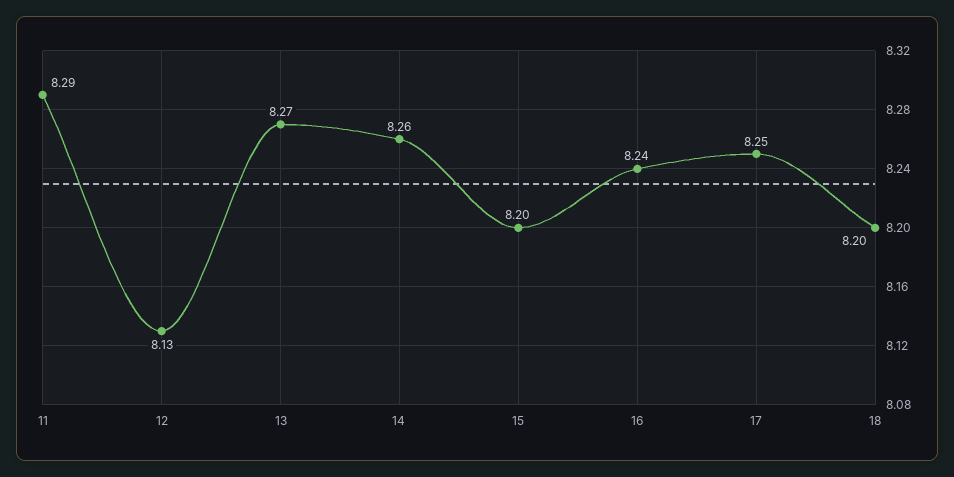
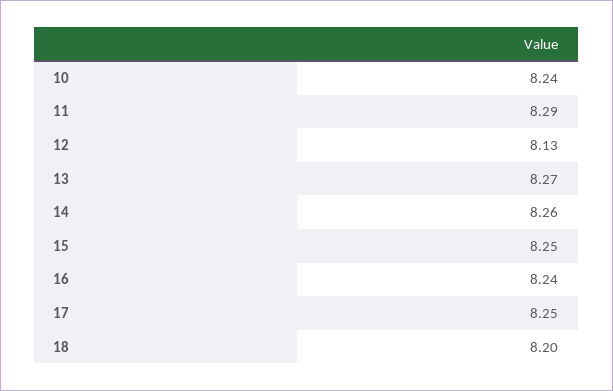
15: 8.2 -> 8.25
10: none -> 8.24

